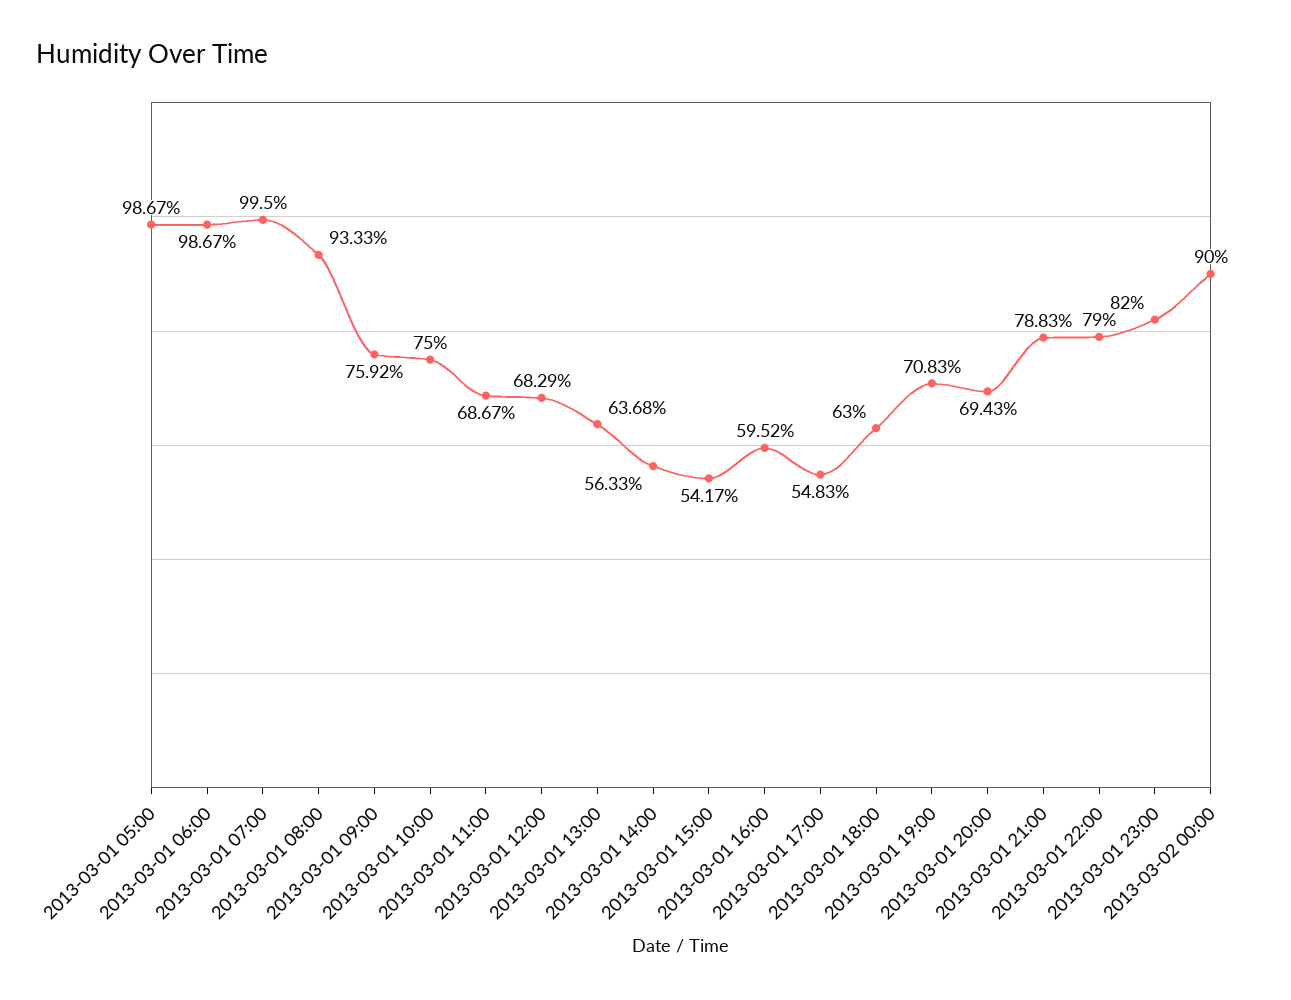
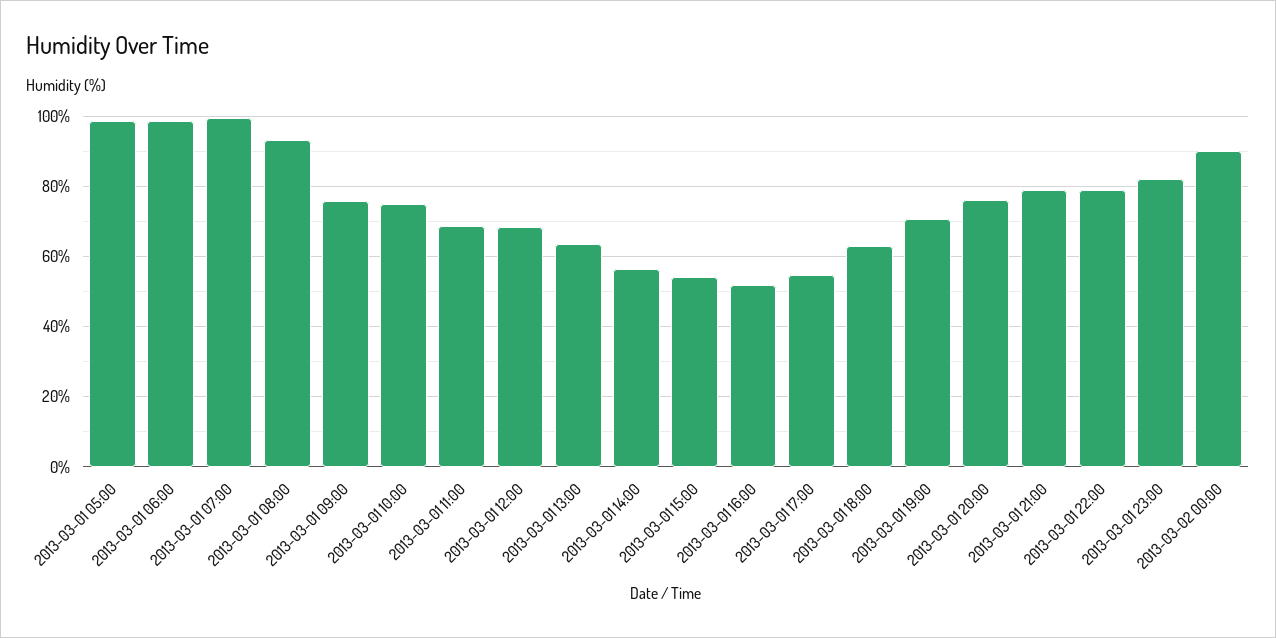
2013-03-01 16:00: 59.52 -> 52
2013-03-01 20:00: 69.43 -> 76

